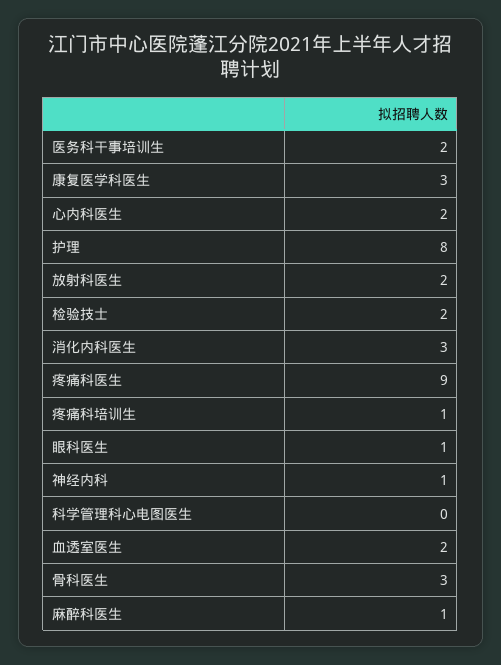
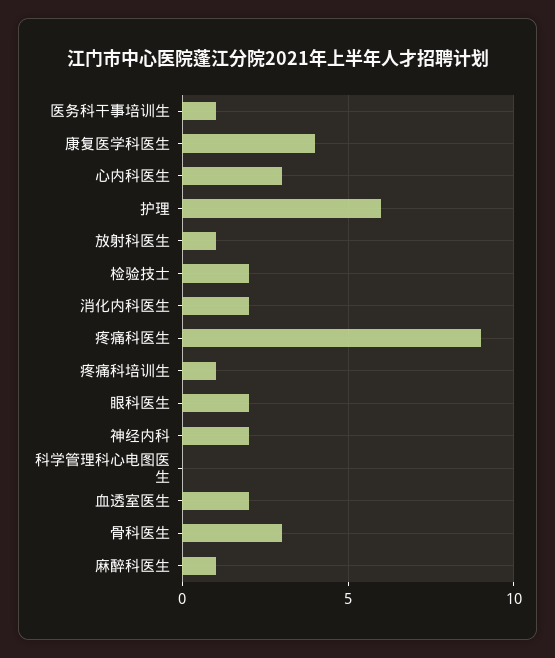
医务科干事培训生: 2 -> 1
康复医学科医生: 3 -> 4
心内科医生: 2 -> 3
护理: 8 -> 6
放射科医生: 2 -> 1
消化内科医生: 3 -> 2
眼科医生: 1 -> 2
神经内科: 1 -> 2

